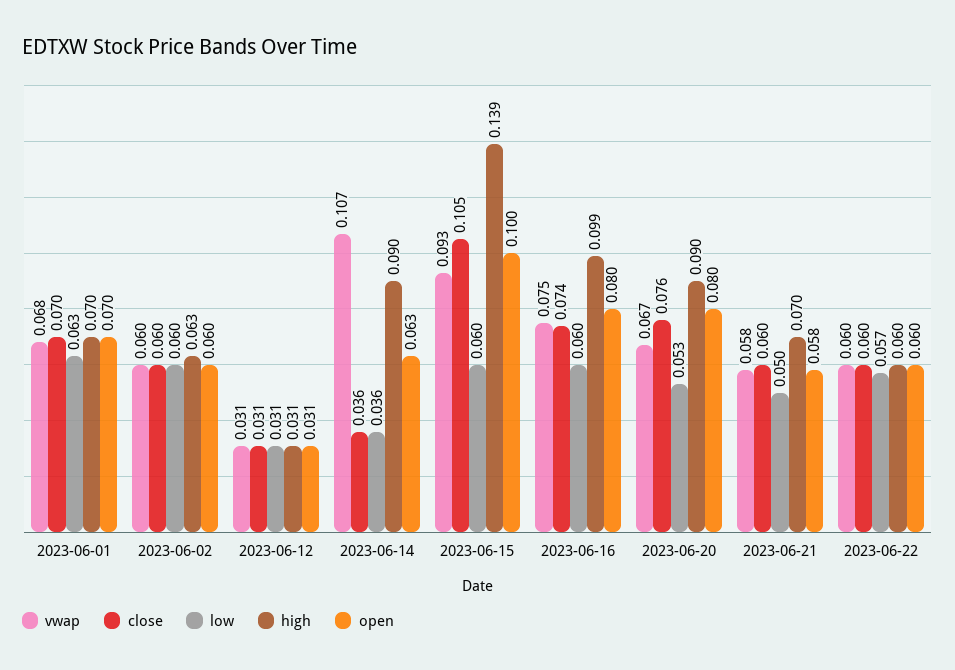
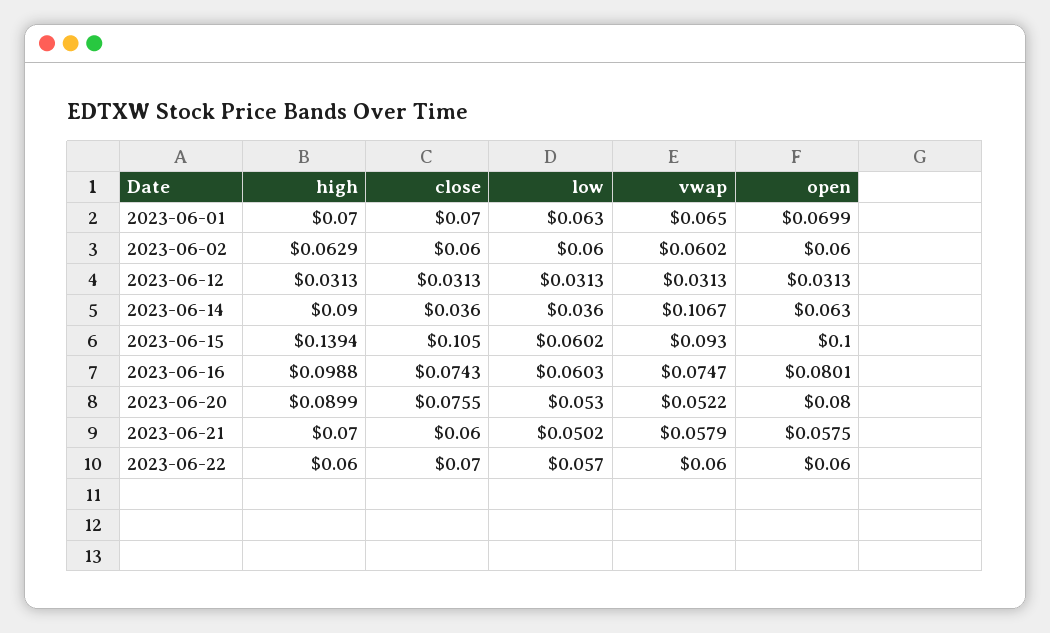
vwap, 2023-06-01: 0.068 -> 0.065
vwap, 2023-06-20: 0.067 -> 0.0522
close, 2023-06-22: 0.06 -> 0.07

